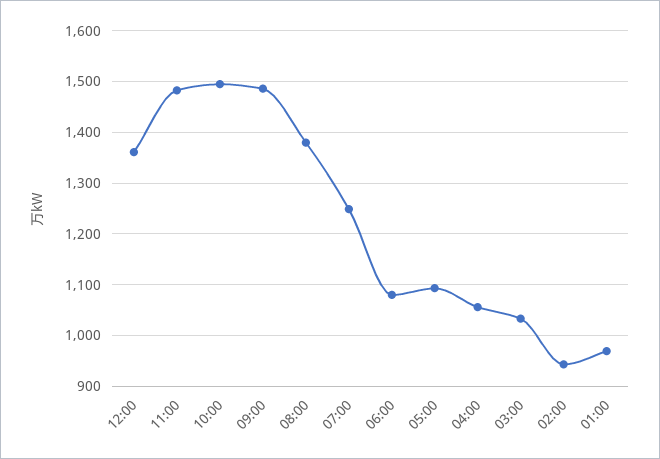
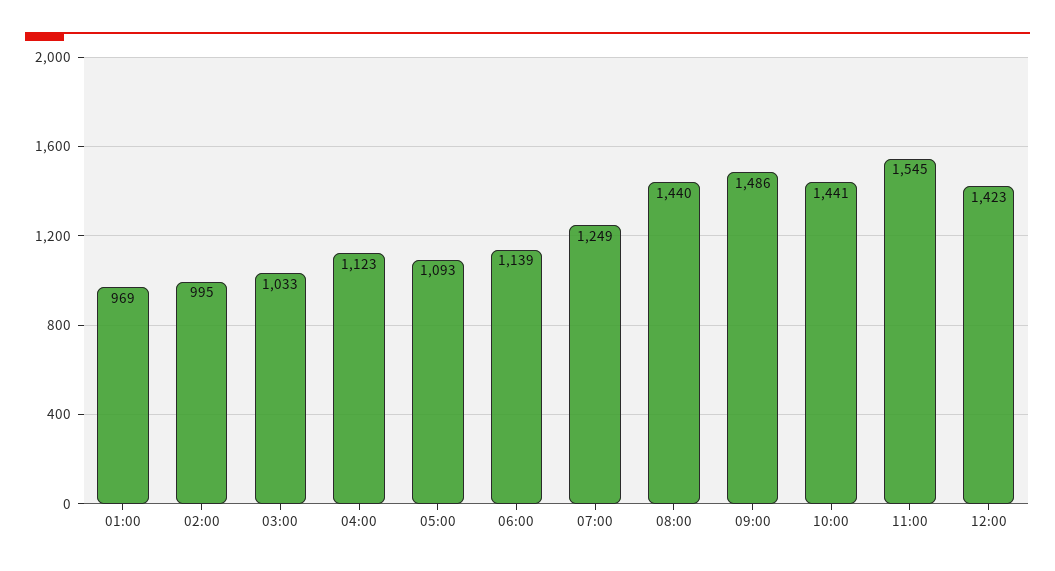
12:00: 1360 -> 1423
11:00: 1480 -> 1545
10:00: 1500 -> 1441
08:00: 1380 -> 1440
06:00: 1080 -> 1139
04:00: 1060 -> 1123
02:00: 940 -> 995

